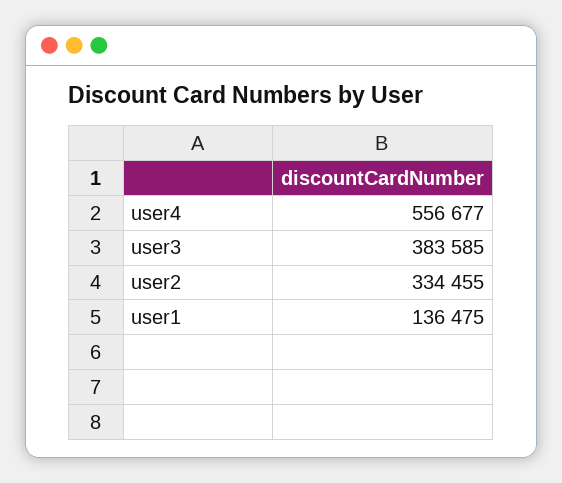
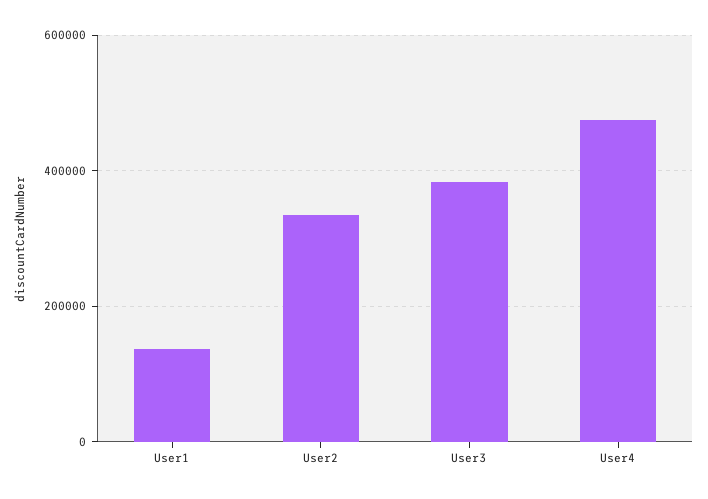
user4: 556677 -> 480000

